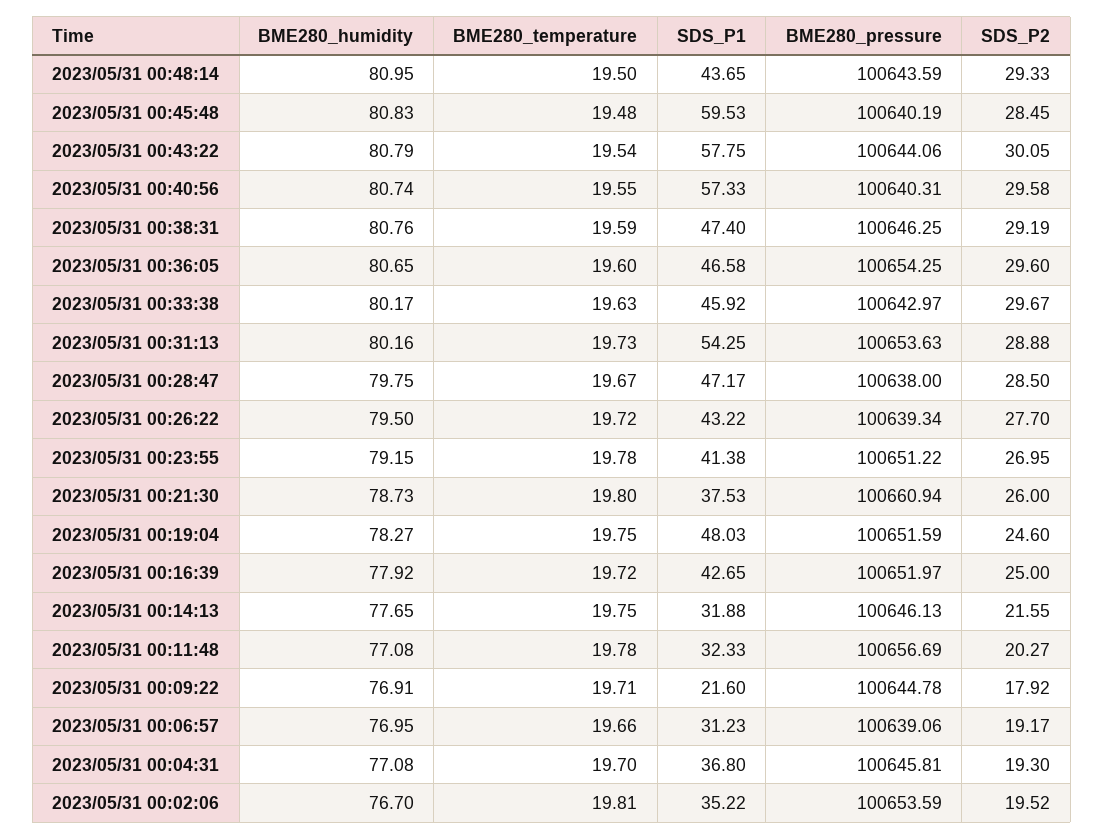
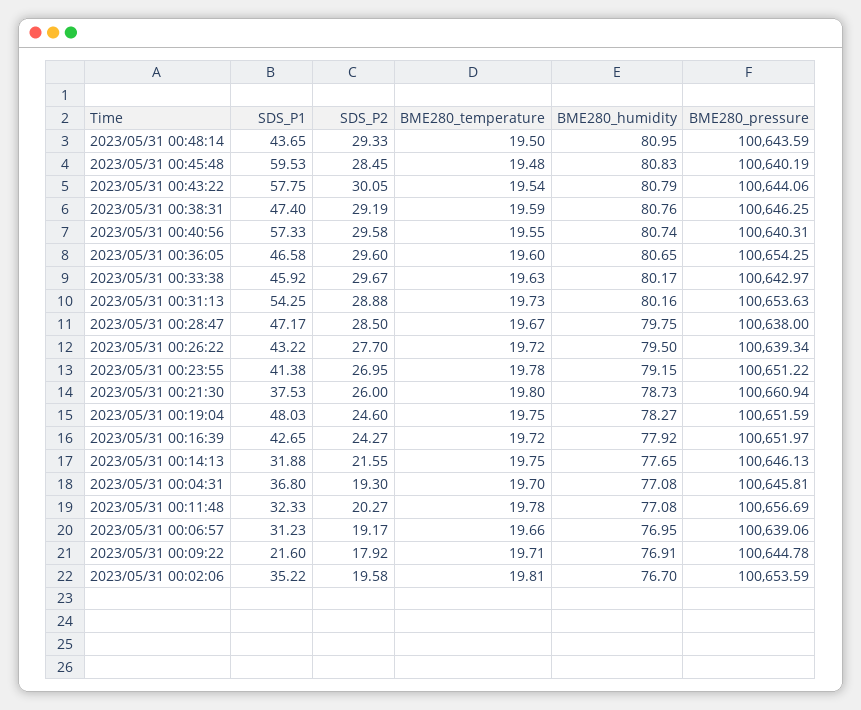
SDS_P2, 2023/05/31 00:16:39: 25 -> 24.27
SDS_P2, 2023/05/31 00:02:06: 19.52 -> 19.58

